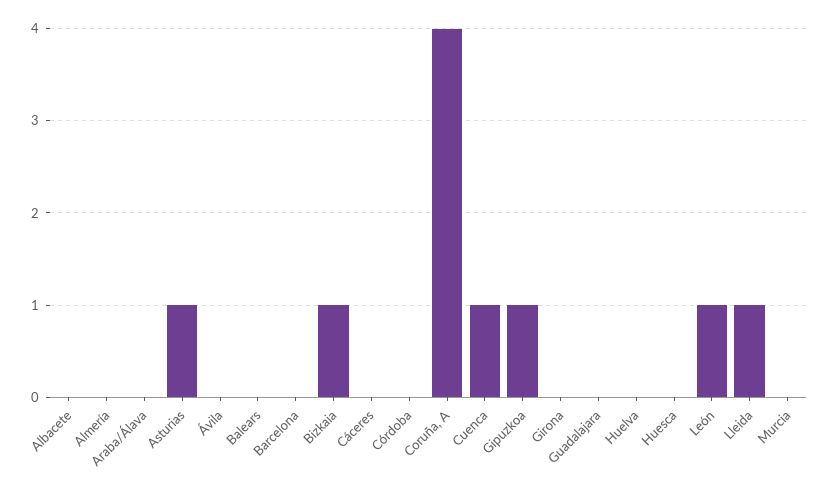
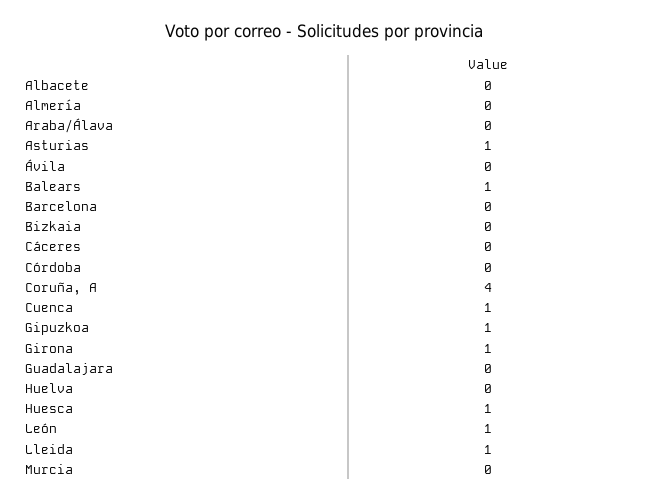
Balears: 0 -> 1
Bizkaia: 1 -> 0
Girona: 0 -> 1
Huesca: 0 -> 1

